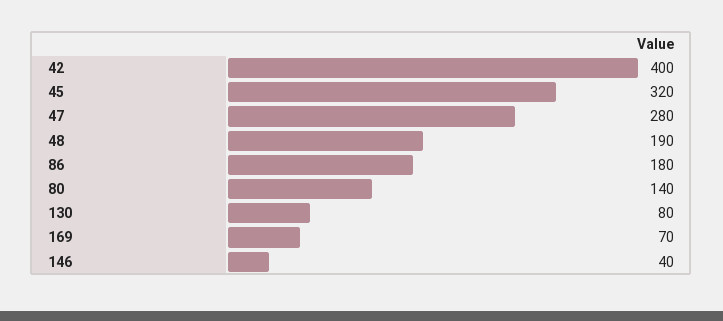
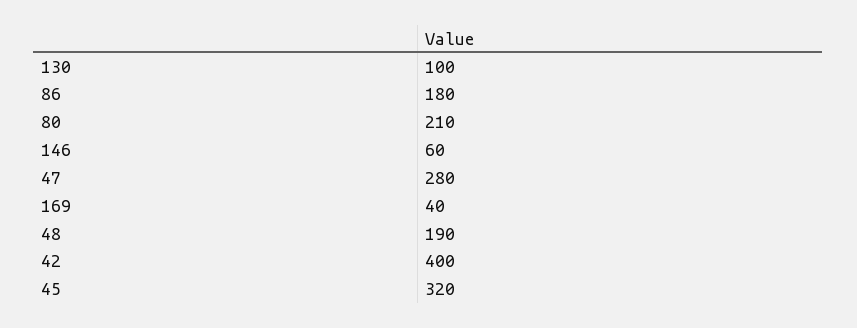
80: 140 -> 210
130: 80 -> 100
169: 70 -> 40
146: 40 -> 60

